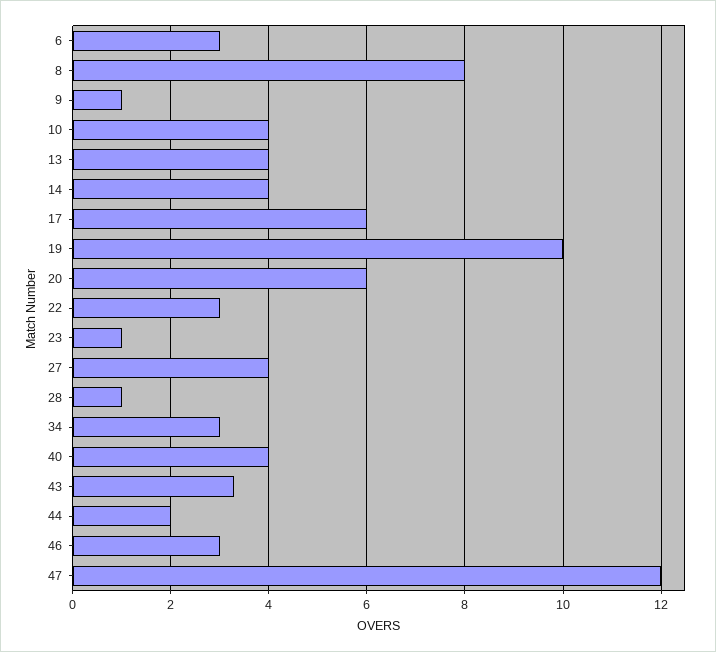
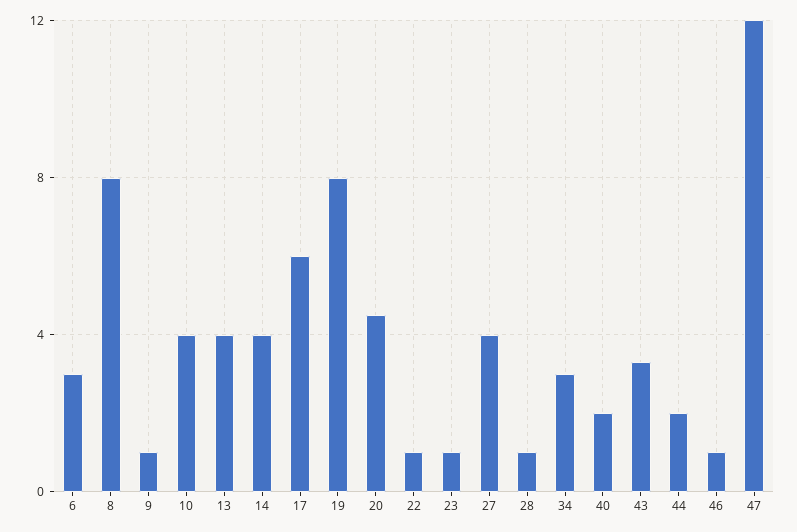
19: 10 -> 8
20: 6 -> 4.5
22: 3 -> 1
40: 4 -> 2
46: 3 -> 1

